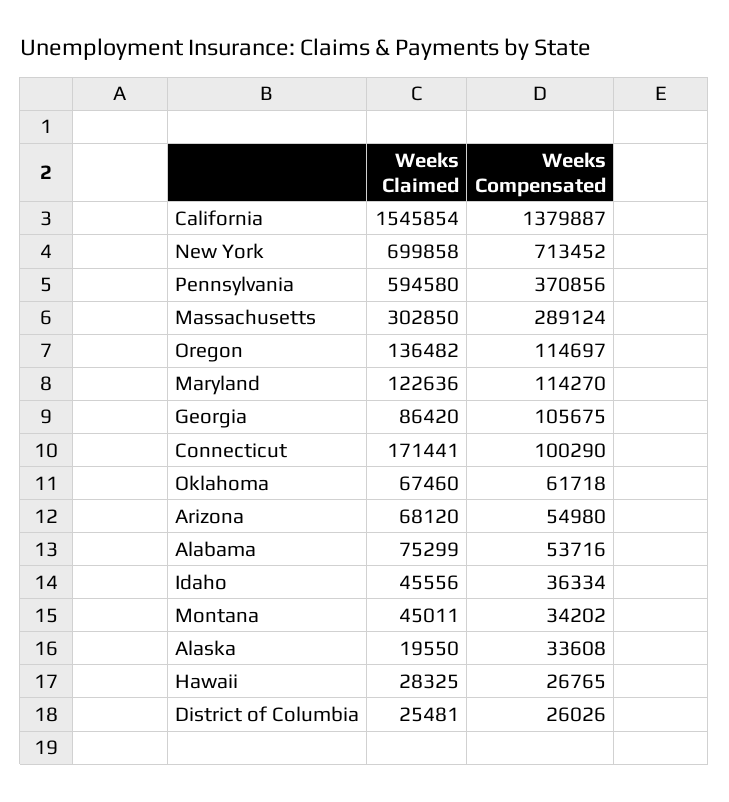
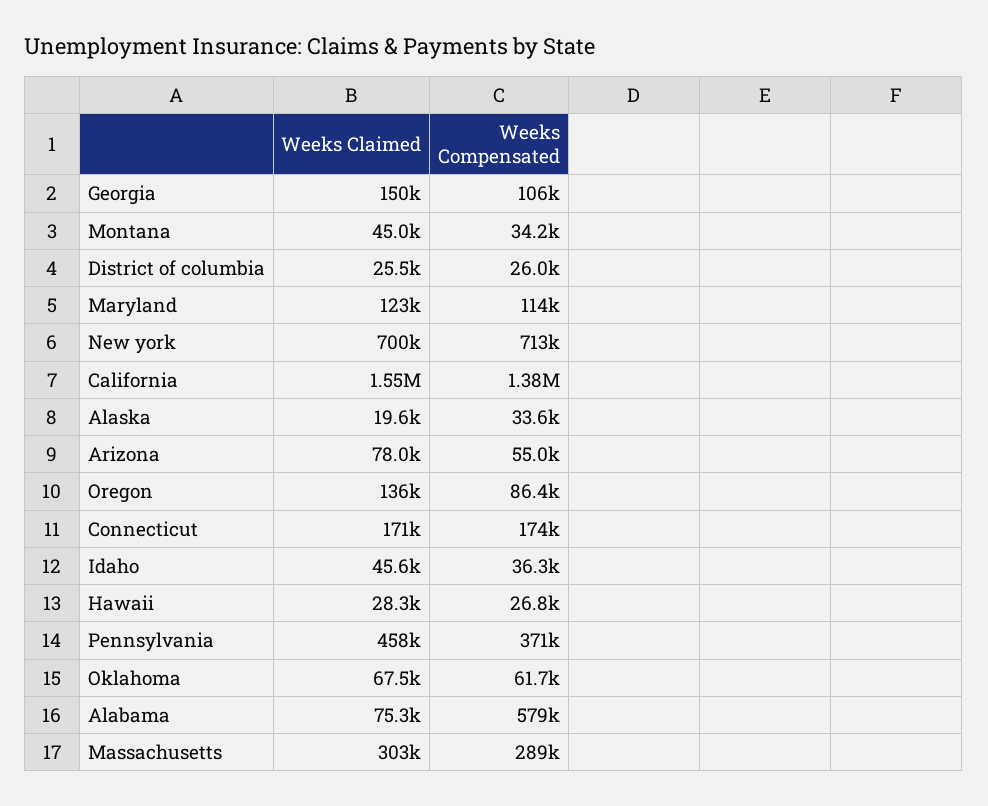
Weeks Claimed, Pennsylvania: 594580 -> 458000
Weeks Compensated, Oregon: 114697 -> 86400
Weeks Claimed, Georgia: 86420 -> 150000
Weeks Compensated, Connecticut: 100290 -> 174000
Weeks Claimed, Arizona: 68120 -> 78000
Weeks Compensated, Alabama: 53716 -> 579000

